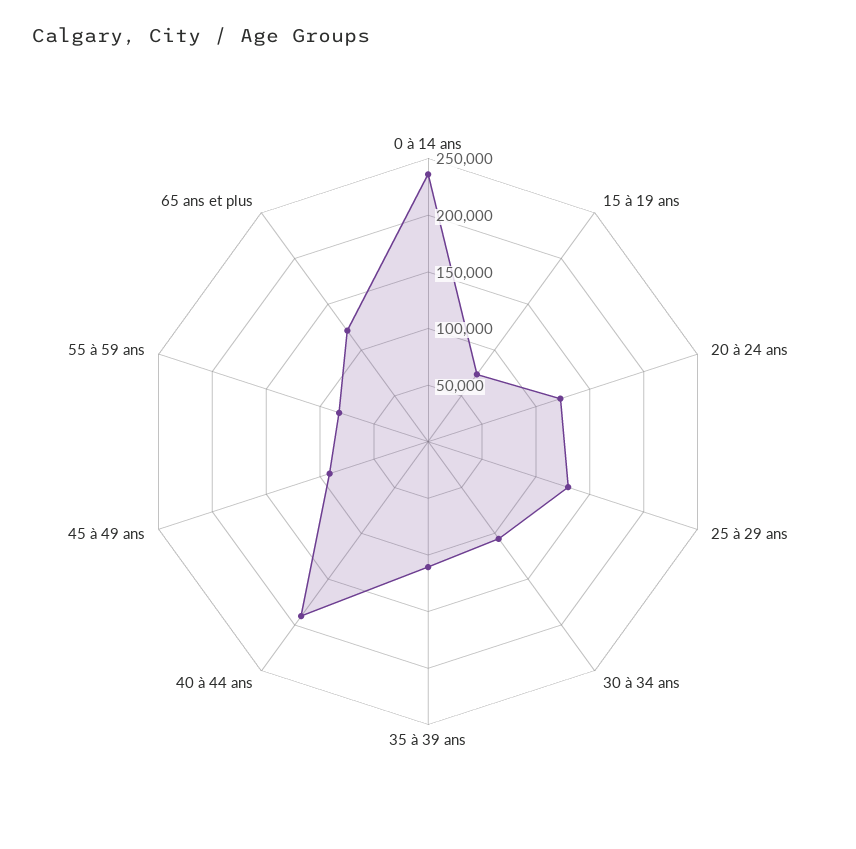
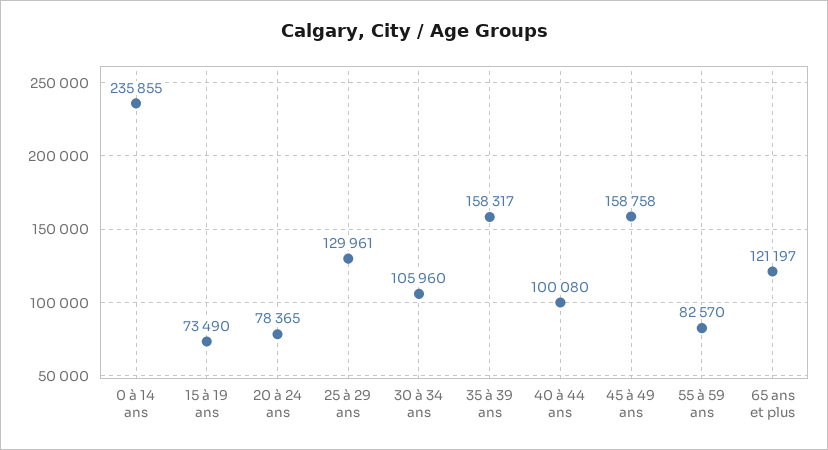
20 à 24 ans: 120000 -> 78365
35 à 39 ans: 110000 -> 158317
40 à 44 ans: 190000 -> 100080
45 à 49 ans: 90000 -> 158758

